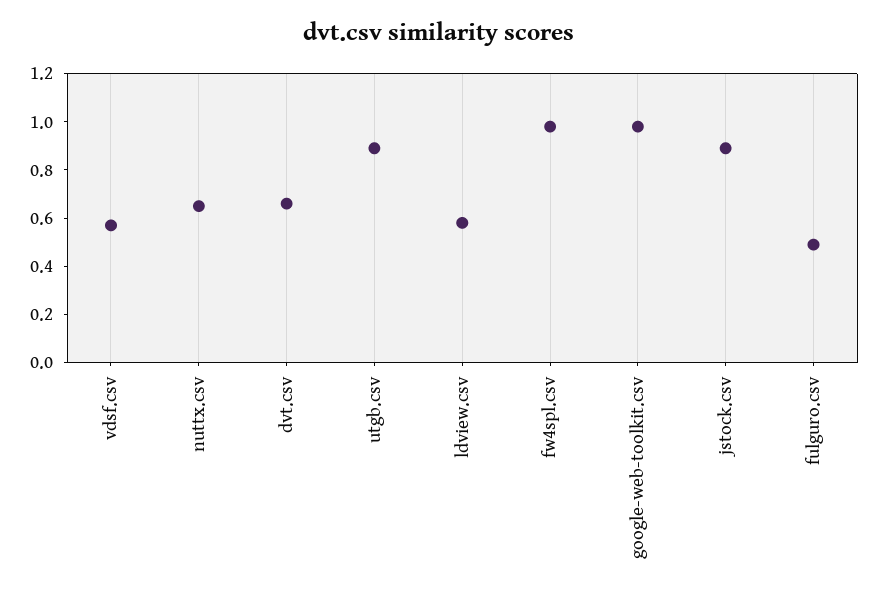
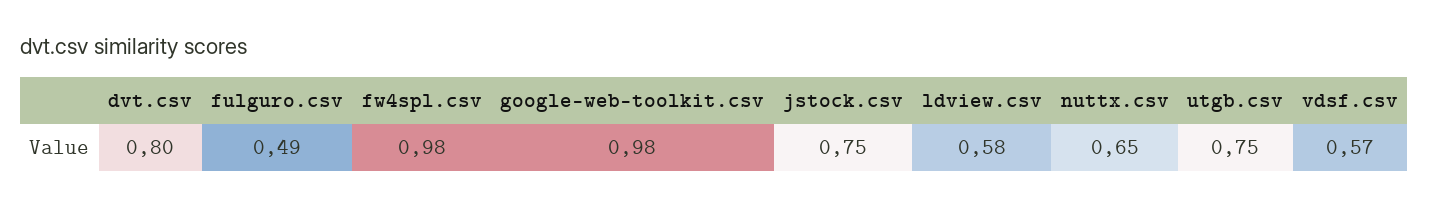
dvt.csv: 0.65 -> 0.8
utgb.csv: 0.9 -> 0.75
jstock.csv: 0.9 -> 0.75

